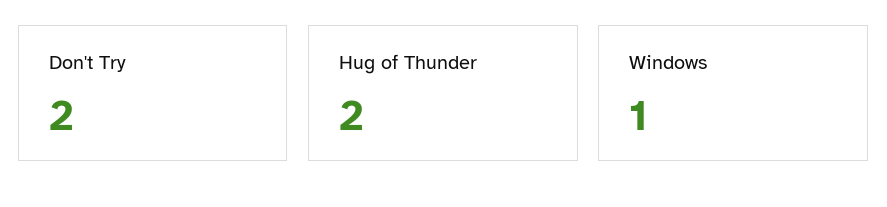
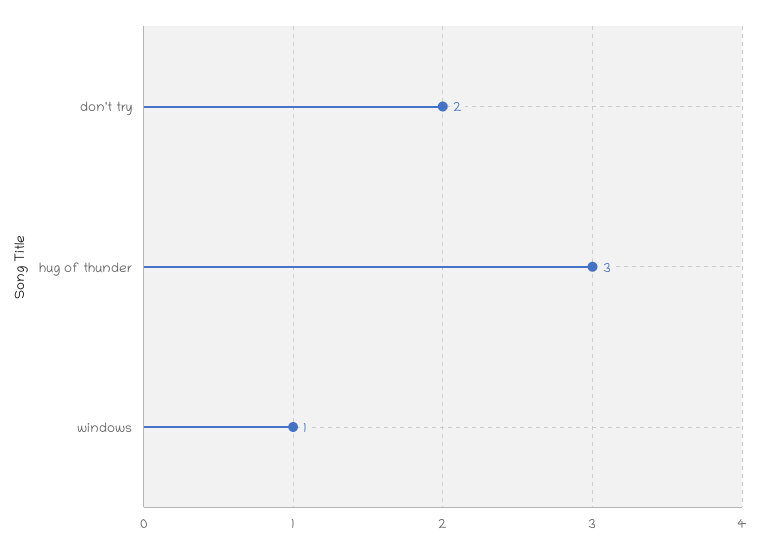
Hug of Thunder: 2 -> 3

